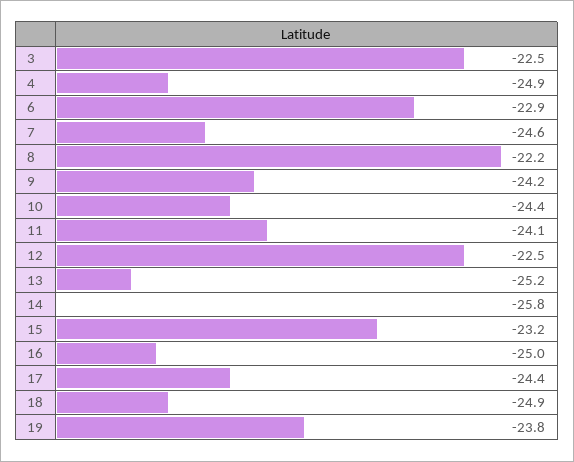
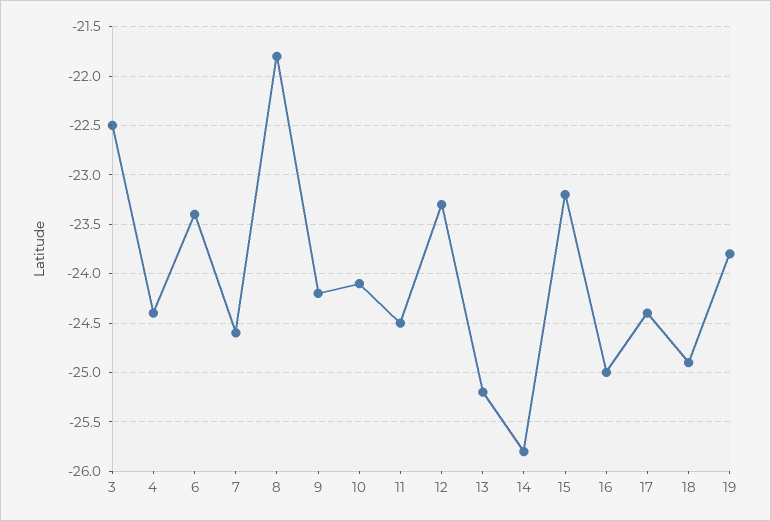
4: -24.9 -> -24.4
6: -22.9 -> -23.4
8: -22.2 -> -21.8
10: -24.4 -> -24.1
11: -24.1 -> -24.5
12: -22.5 -> -23.3

